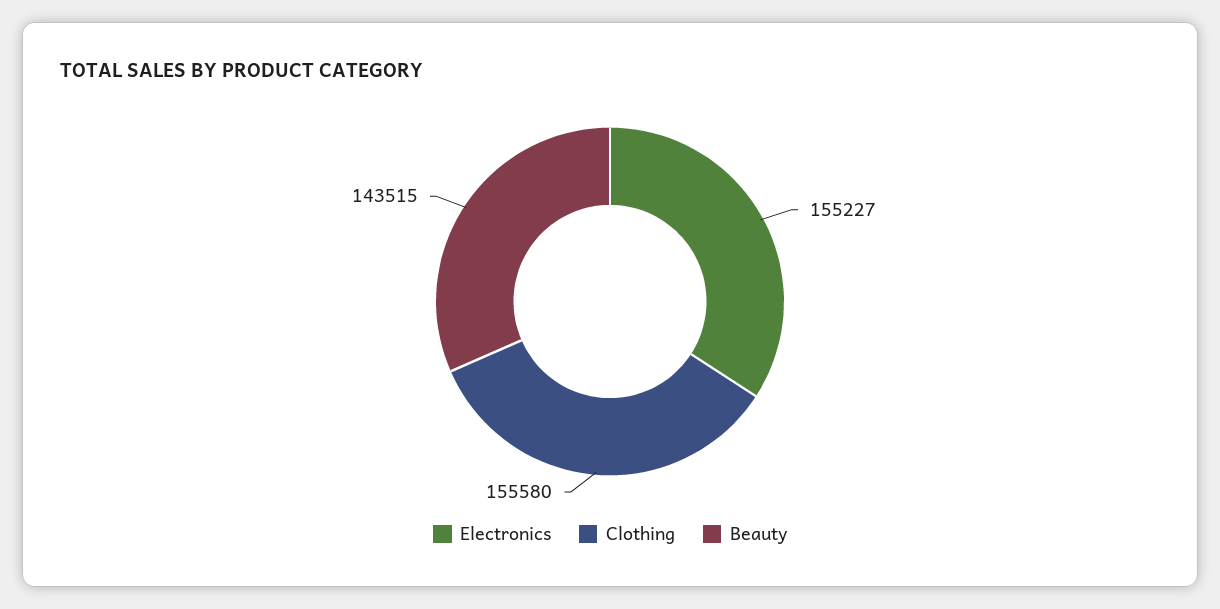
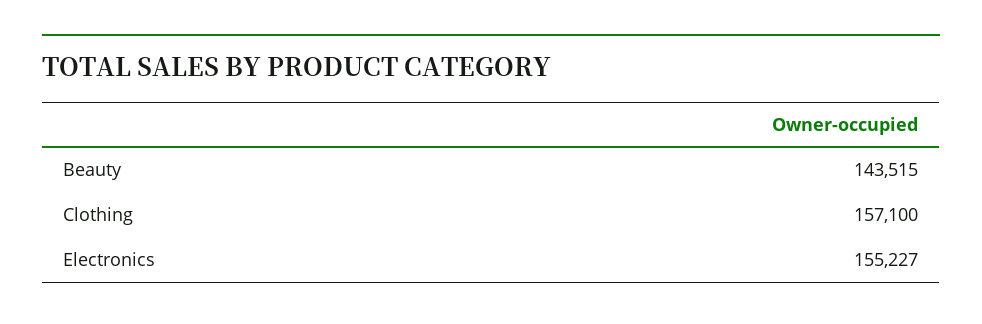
Clothing: 155580 -> 157100

